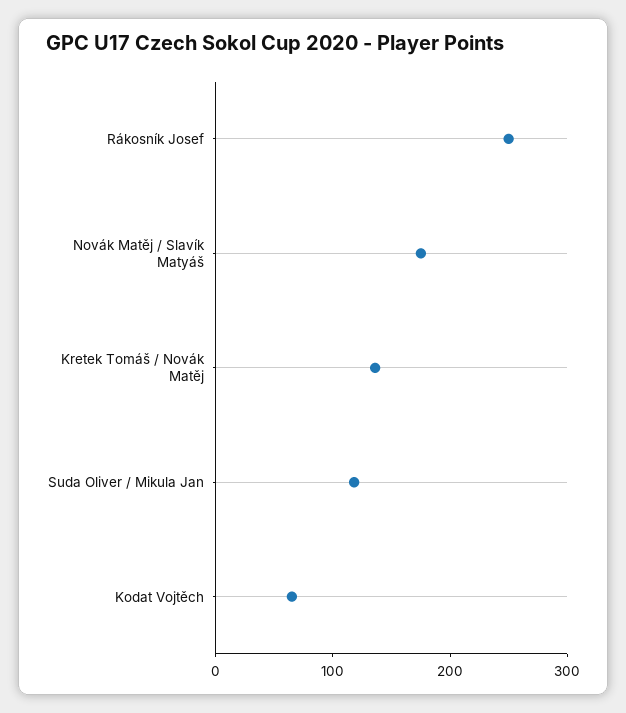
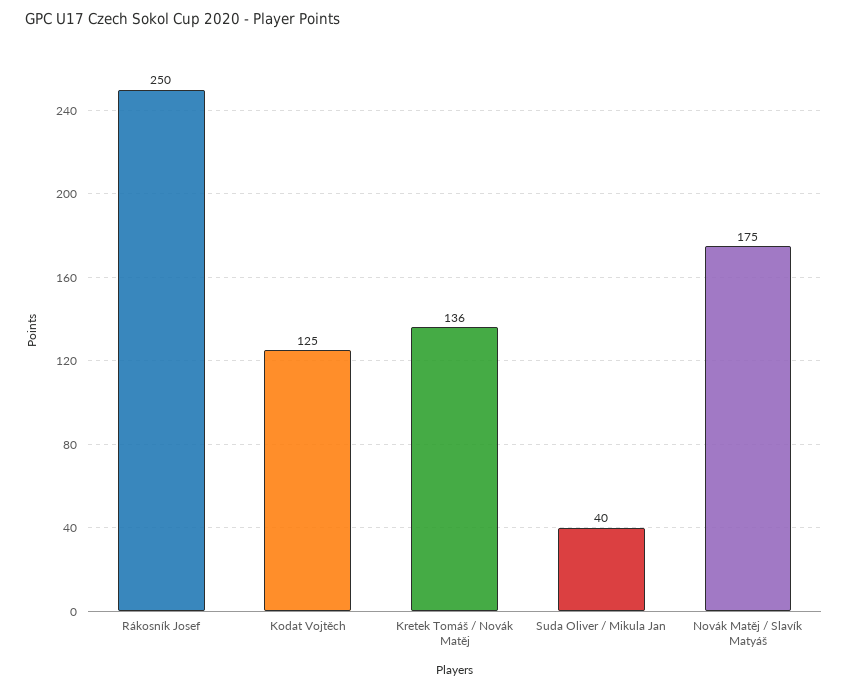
Suda Oliver / Mikula Jan: 120 -> 40
Kodat Vojtěch: 60 -> 125

